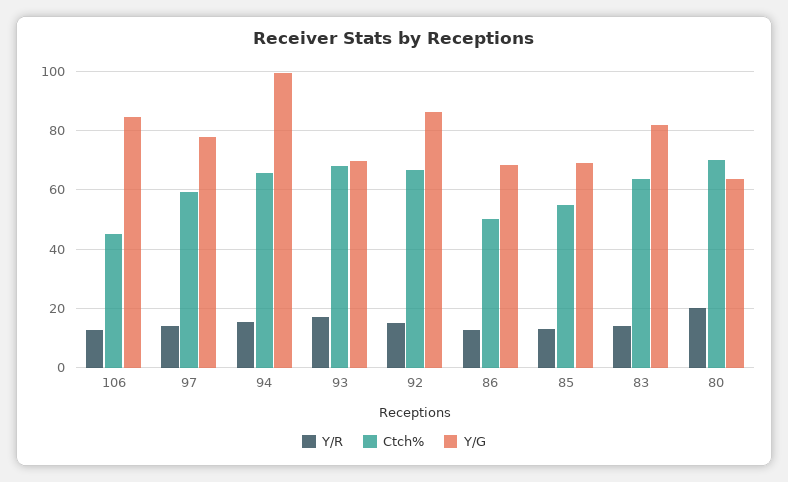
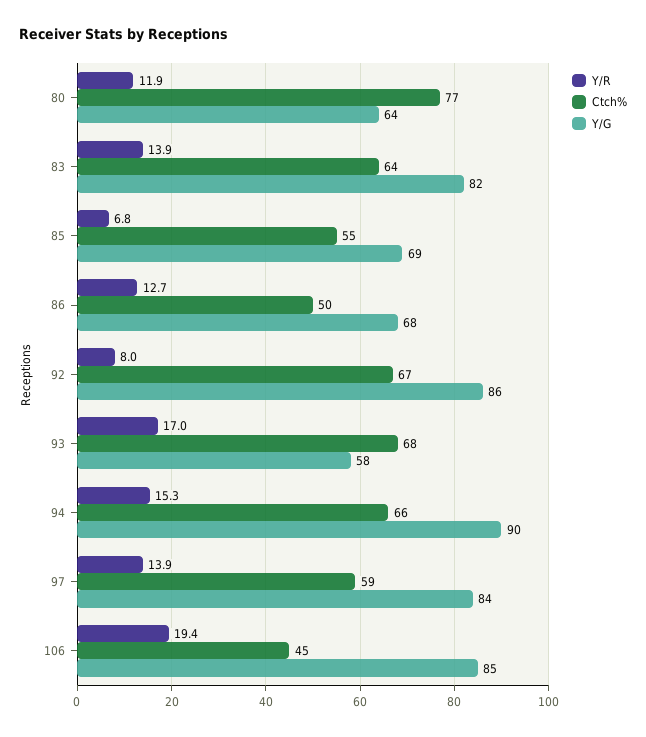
Y/R, 106: 12.5 -> 19.4
Y/G, 97: 77.5 -> 84
Y/G, 94: 100 -> 90
Y/G, 93: 70 -> 58
Y/R, 92: 15 -> 8
Y/R, 85: 12.5 -> 6.8
Y/R, 80: 20 -> 11.9
Ctch%, 80: 70 -> 77

